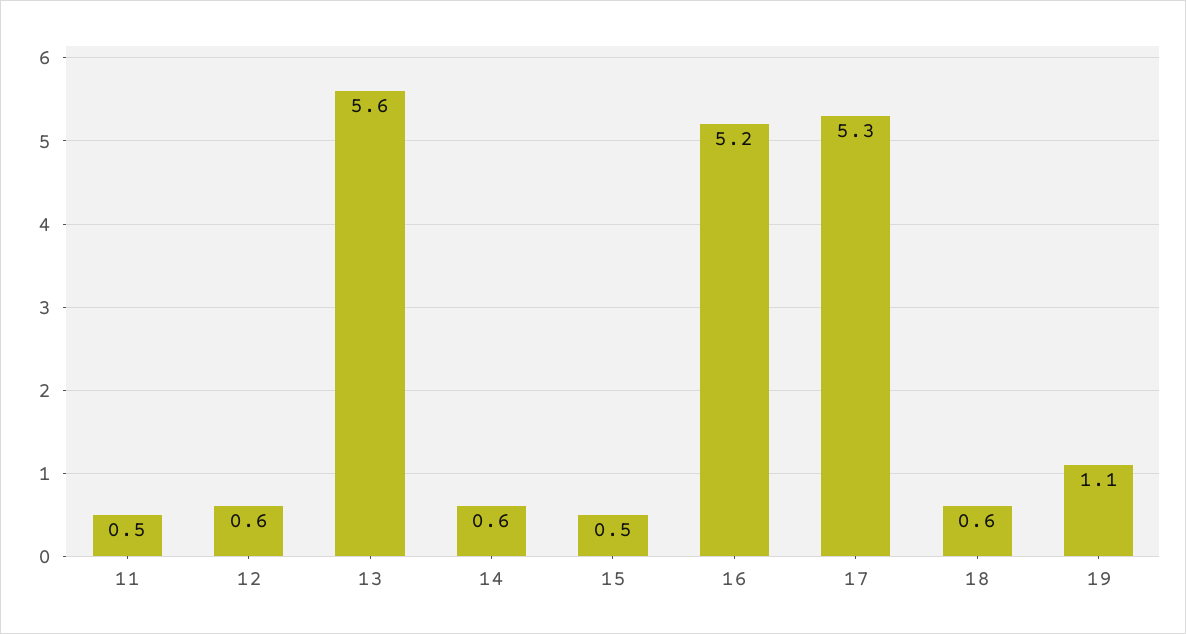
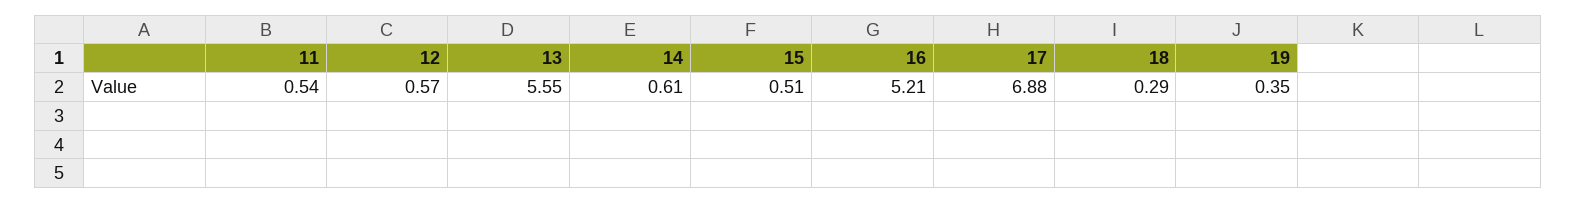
17: 5.3 -> 6.88
18: 0.6 -> 0.29
19: 1.1 -> 0.35

